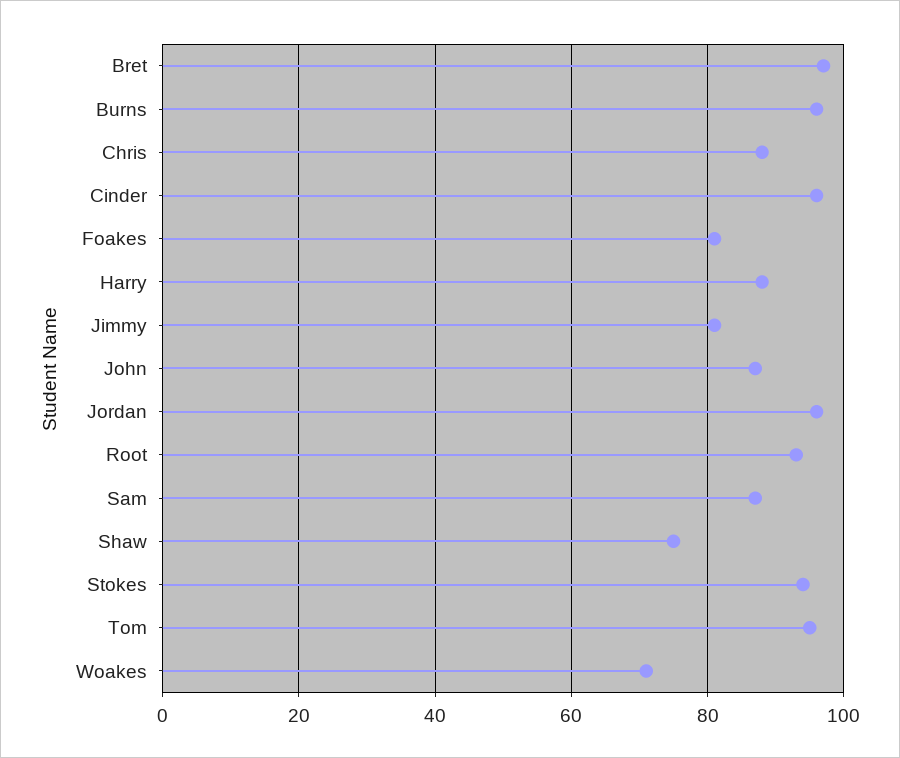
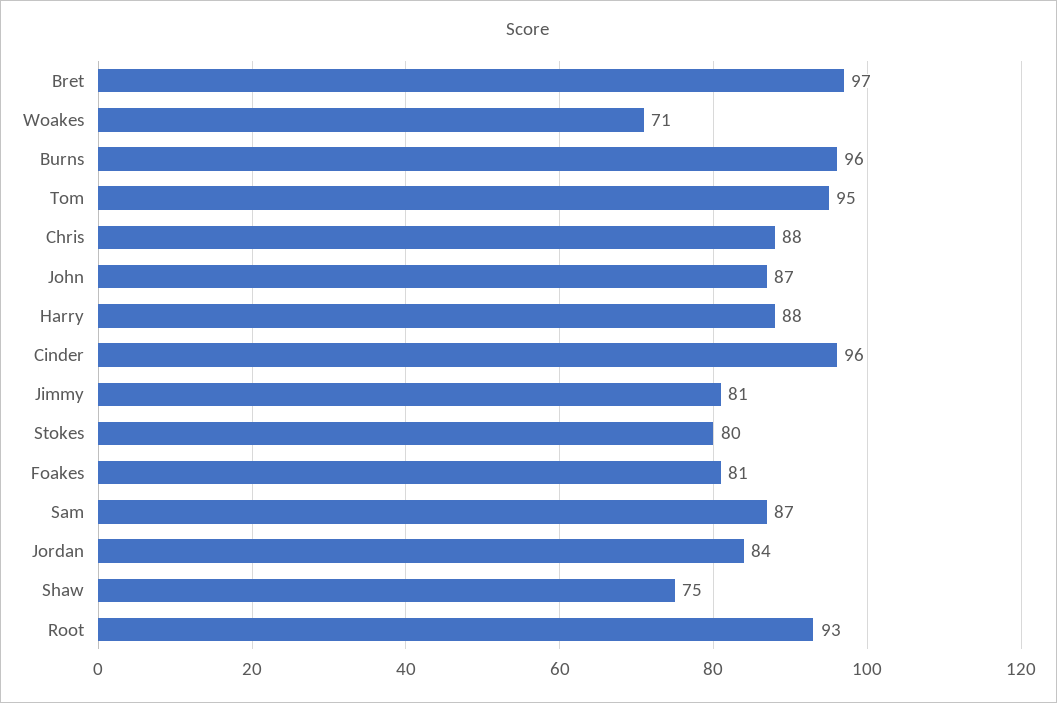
Jordan: 95 -> 84
Stokes: 95 -> 80

